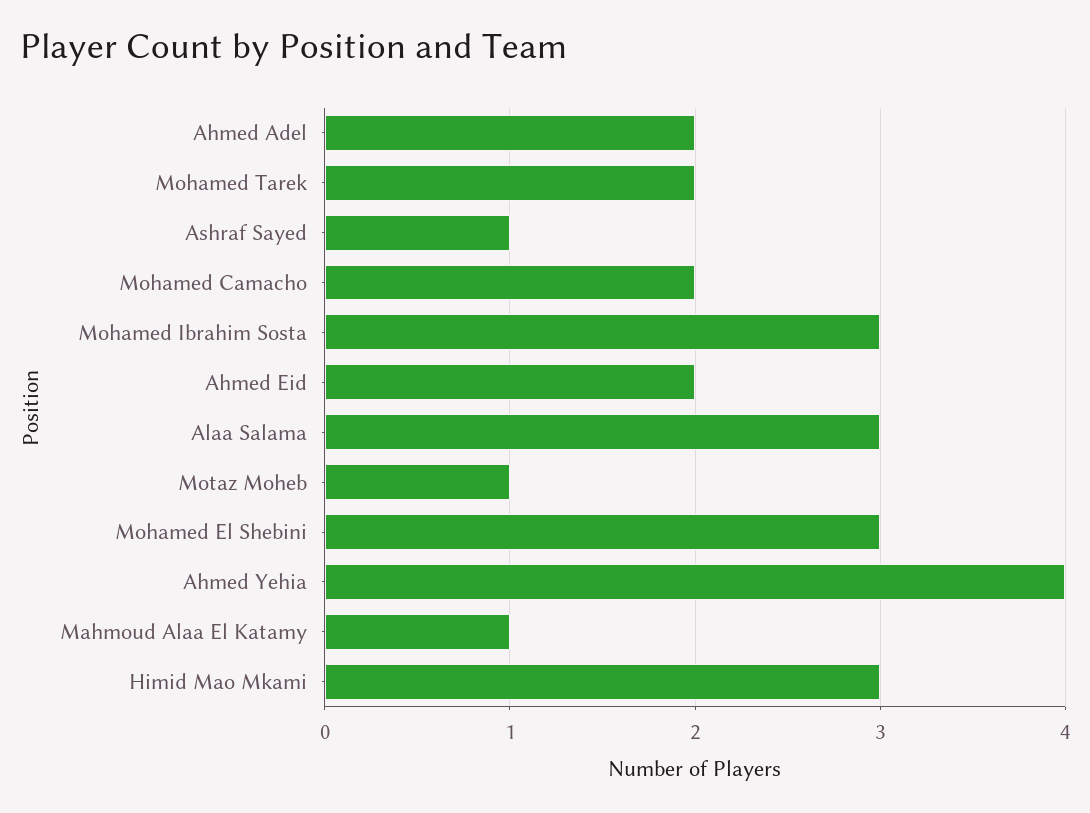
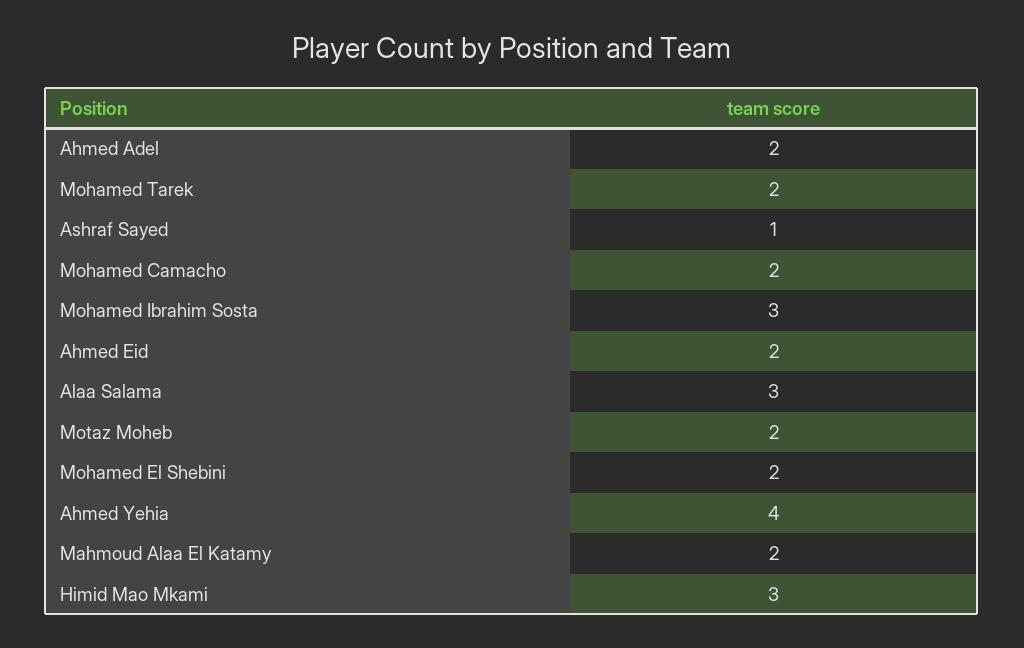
Motaz Moheb: 1 -> 2
Mohamed El Shebini: 3 -> 2
Mahmoud Alaa El Katamy: 1 -> 2

